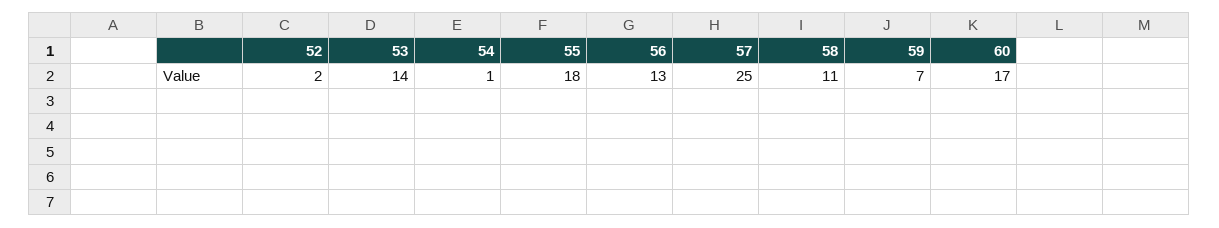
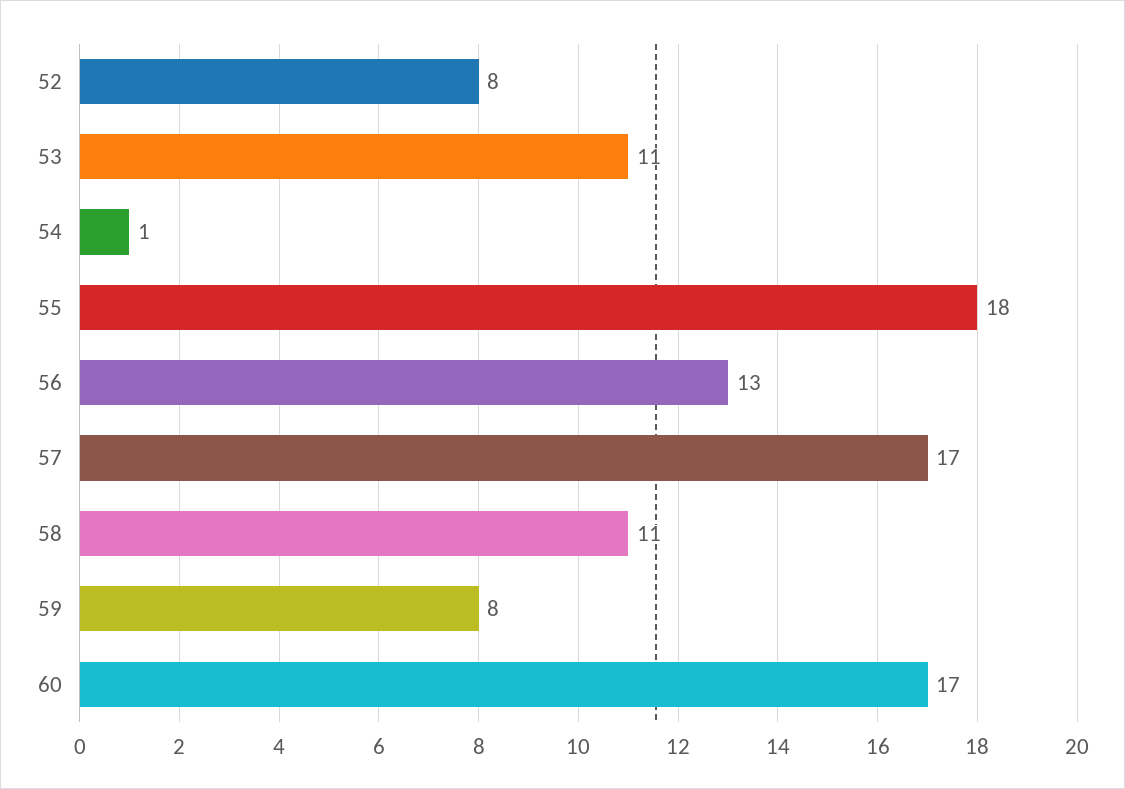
52: 2 -> 8
53: 14 -> 11
57: 25 -> 17
59: 7 -> 8

